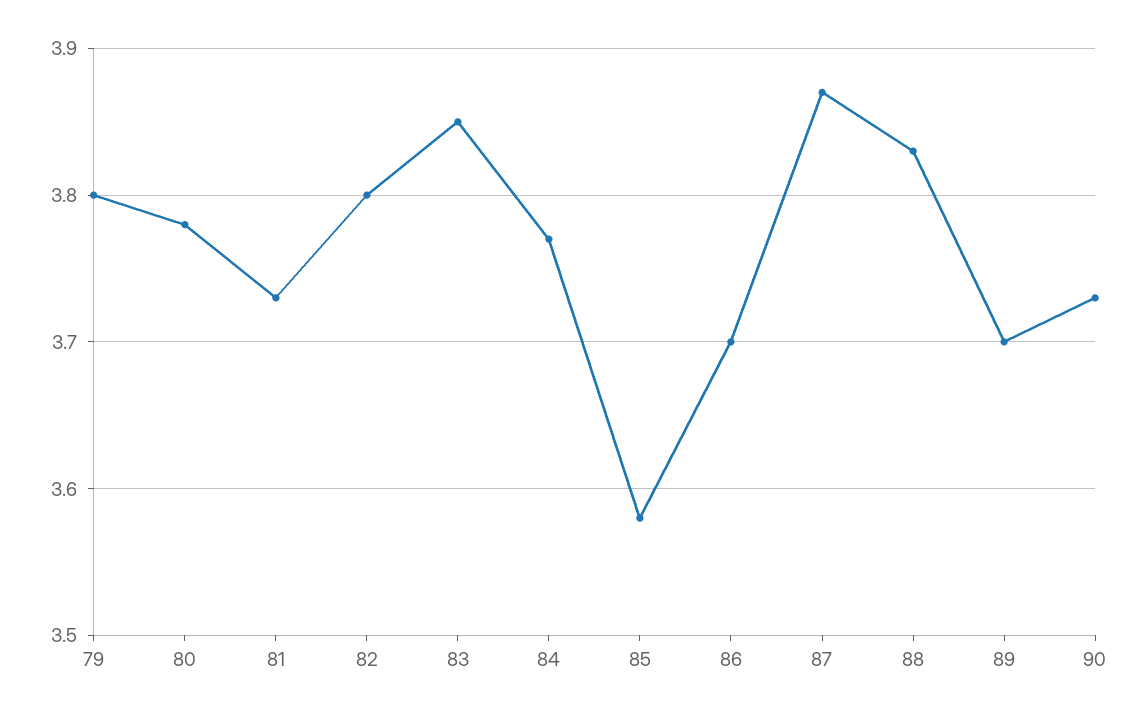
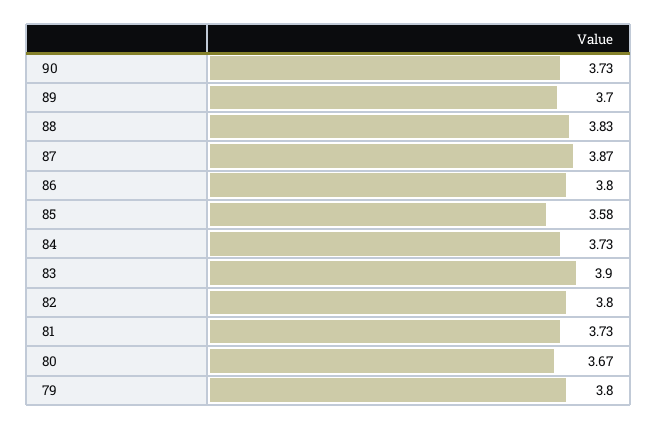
80: 3.78 -> 3.67
83: 3.85 -> 3.9
84: 3.77 -> 3.73
86: 3.7 -> 3.8

